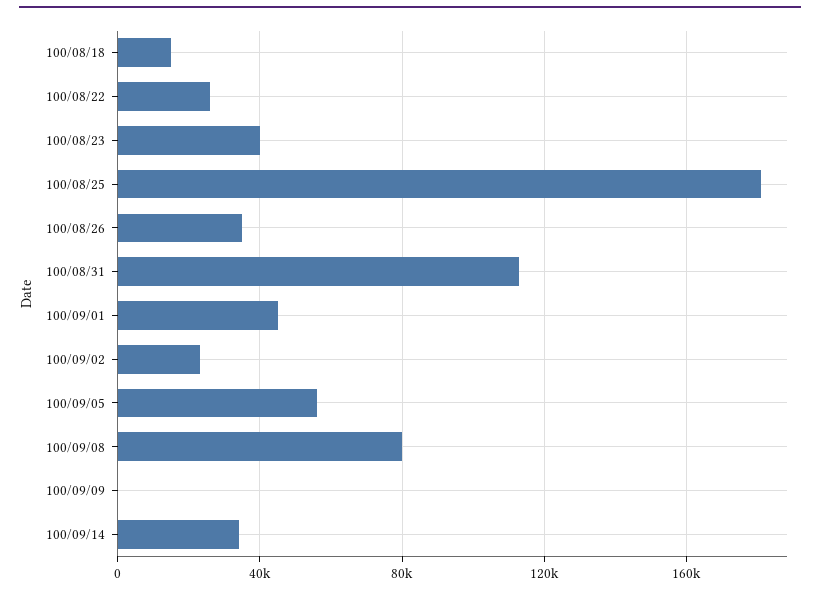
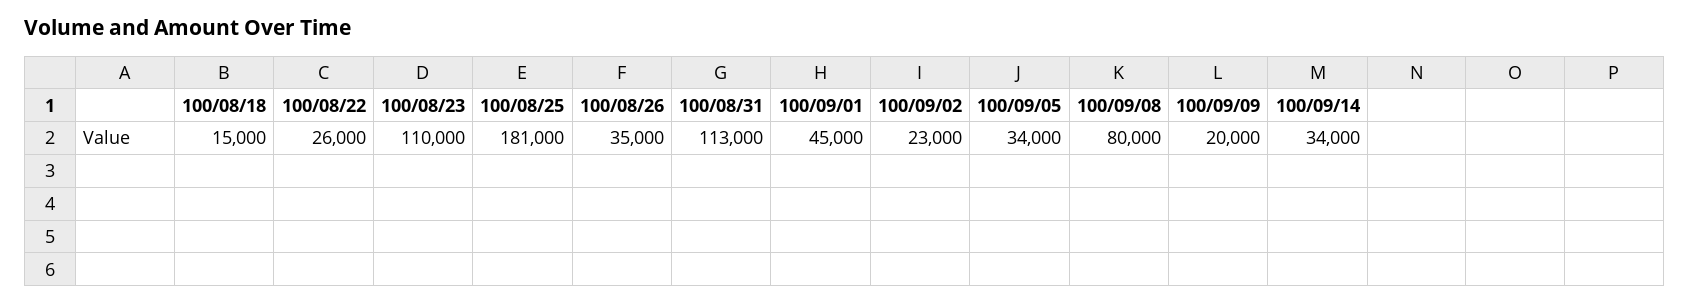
100/08/23: 40000 -> 110000
100/09/05: 55000 -> 34000
100/09/09: 0 -> 20000

